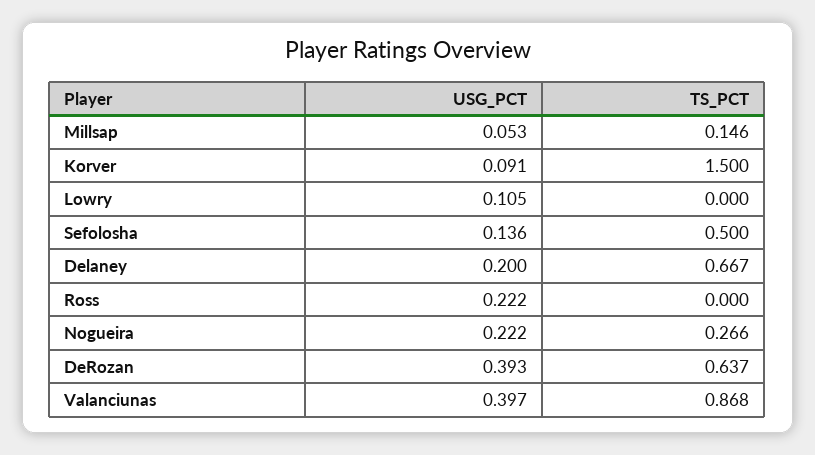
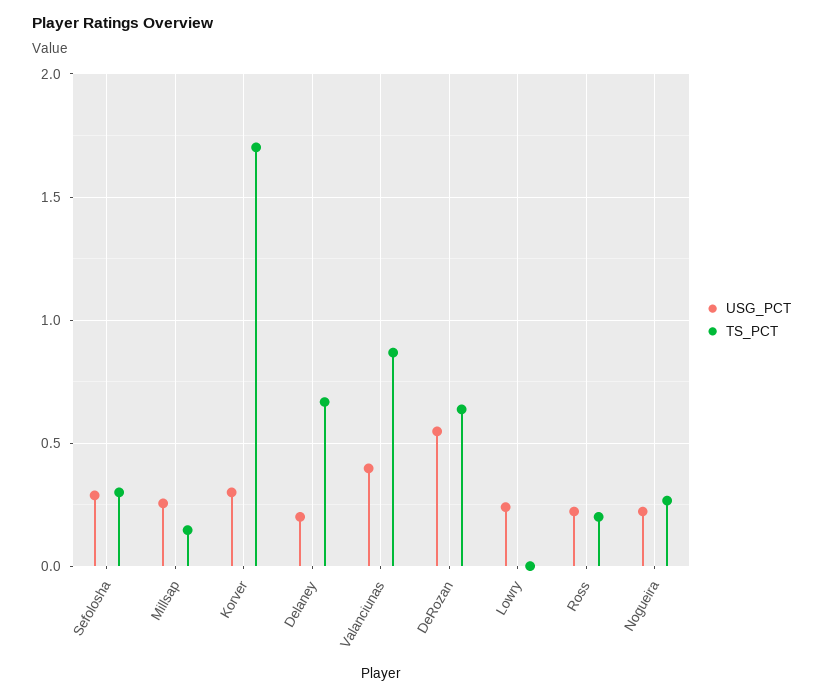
USG_PCT, Millsap: 0.053 -> 0.25
USG_PCT, Korver: 0.091 -> 0.3
TS_PCT, Korver: 1.5 -> 1.7
USG_PCT, Lowry: 0.105 -> 0.25
USG_PCT, Sefolosha: 0.136 -> 0.3
TS_PCT, Sefolosha: 0.5 -> 0.3
TS_PCT, Ross: 0 -> 0.2
USG_PCT, DeRozan: 0.393 -> 0.55

